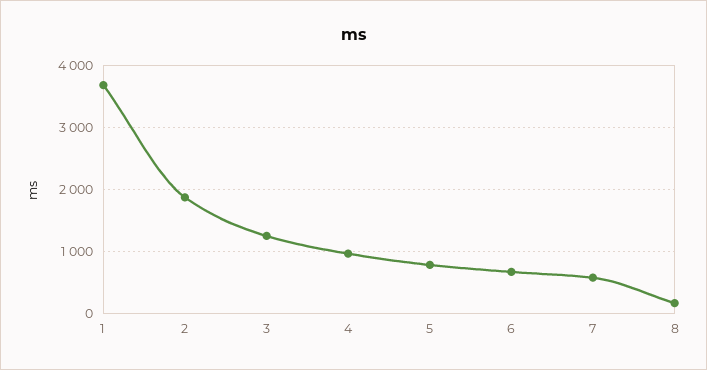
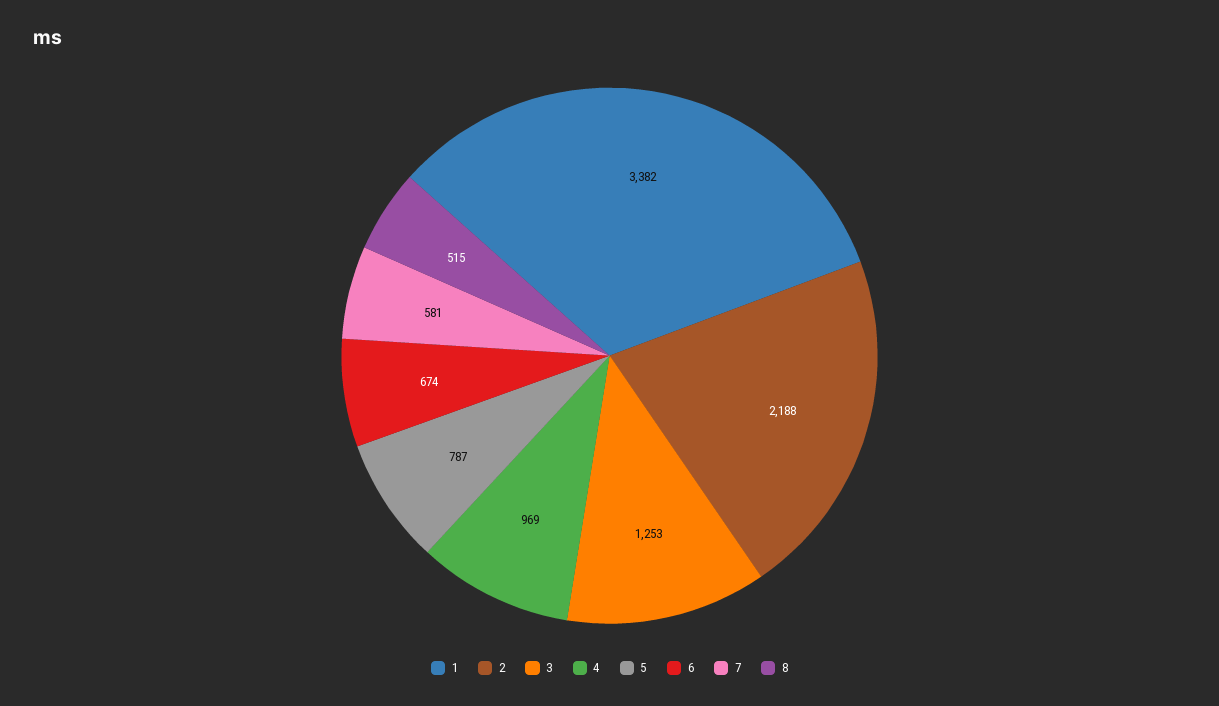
1: 3700 -> 3382
2: 1900 -> 2188
8: 200 -> 515

